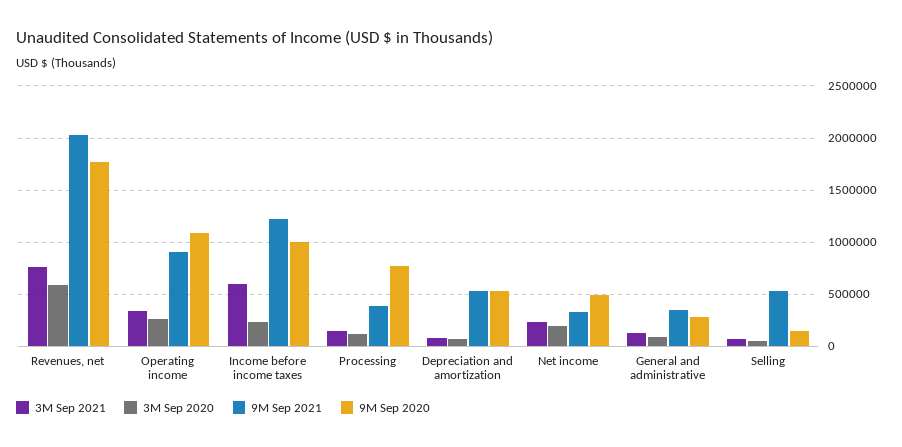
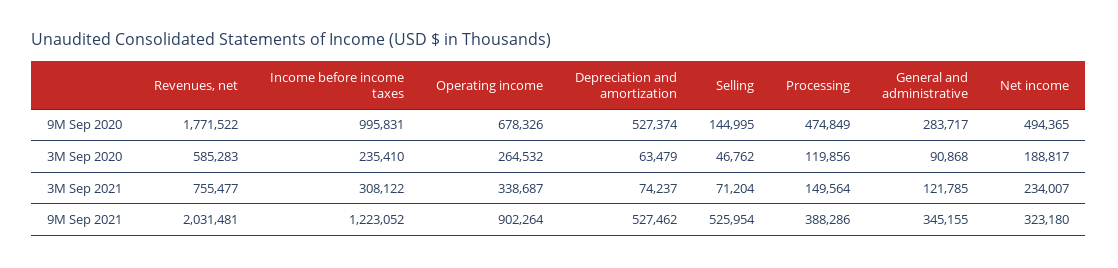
9M Sep 2020, Operating income: 1100000 -> 678326
3M Sep 2021, Income before income taxes: 600000 -> 308122
9M Sep 2020, Processing: 800000 -> 474849

